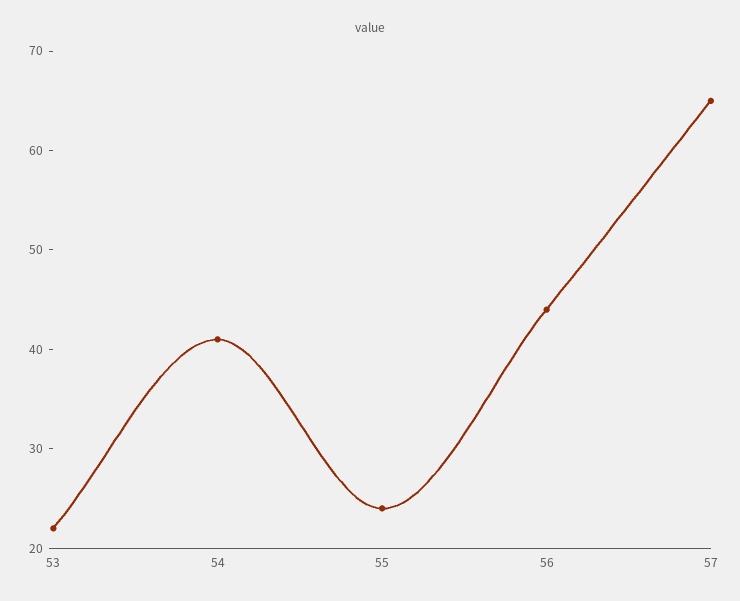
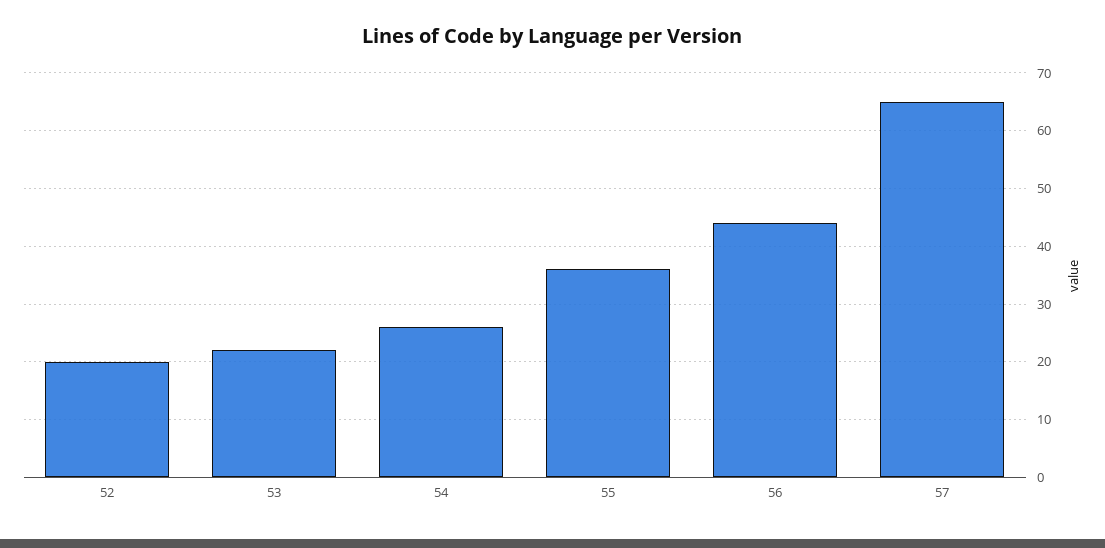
54: 41 -> 25
55: 24 -> 35
52: none -> 20

